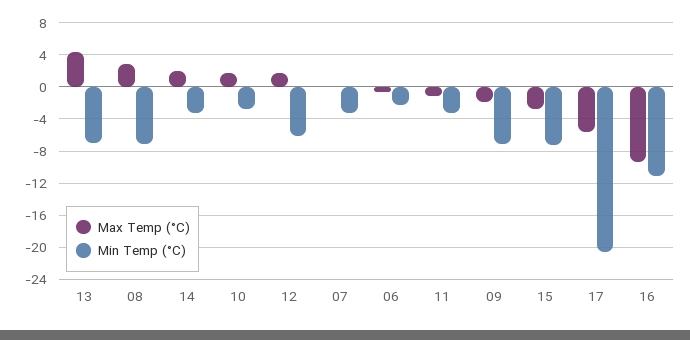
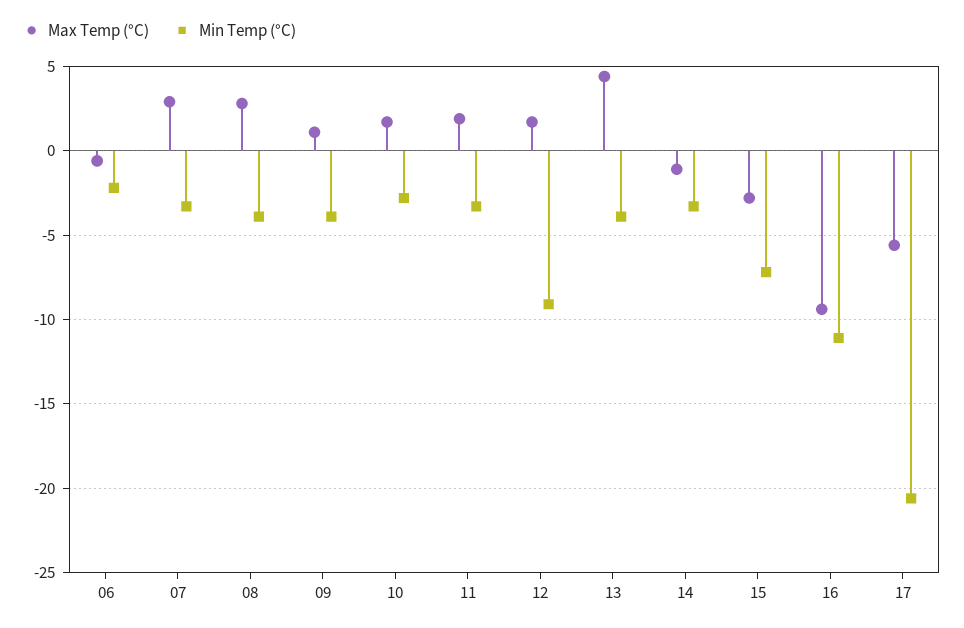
Min Temp (°C), 13: -7 -> -4
Min Temp (°C), 08: -7 -> -4
Max Temp (°C), 14: 2 -> -1
Min Temp (°C), 12: -6 -> -9
Max Temp (°C), 07: 0 -> 3
Max Temp (°C), 11: -1 -> 2
Max Temp (°C), 09: -2 -> 1
Min Temp (°C), 09: -7 -> -4

